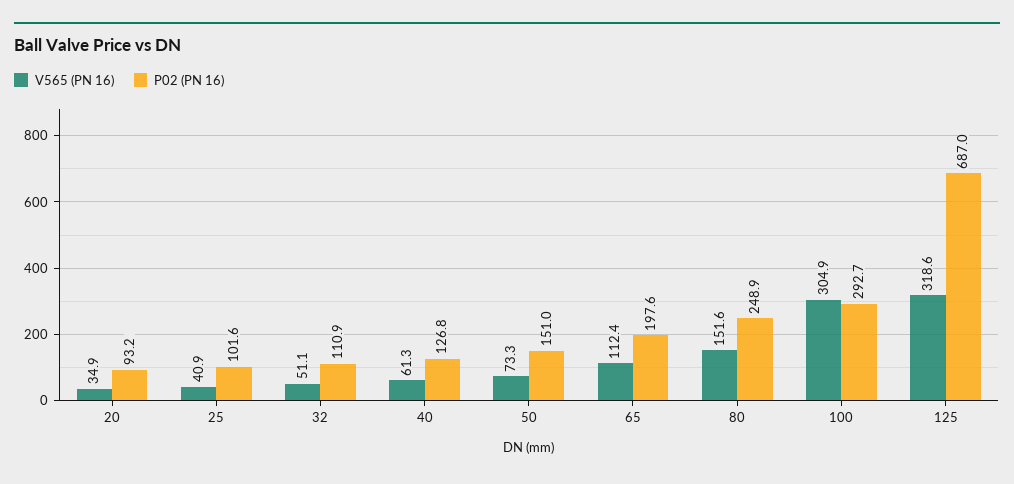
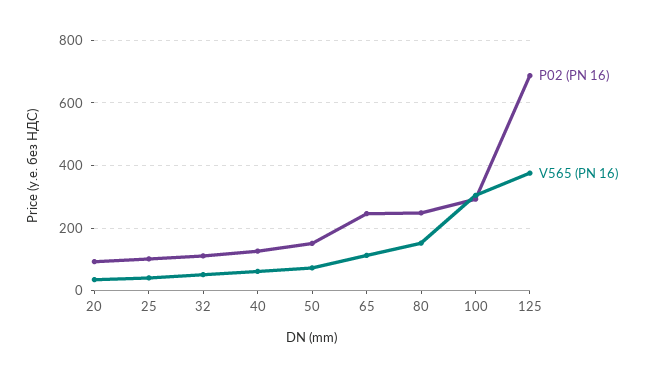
P02 (PN 16), 65: 197.6 -> 240
V565 (PN 16), 125: 318.6 -> 380

